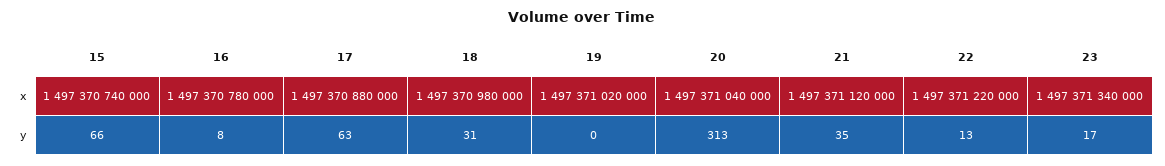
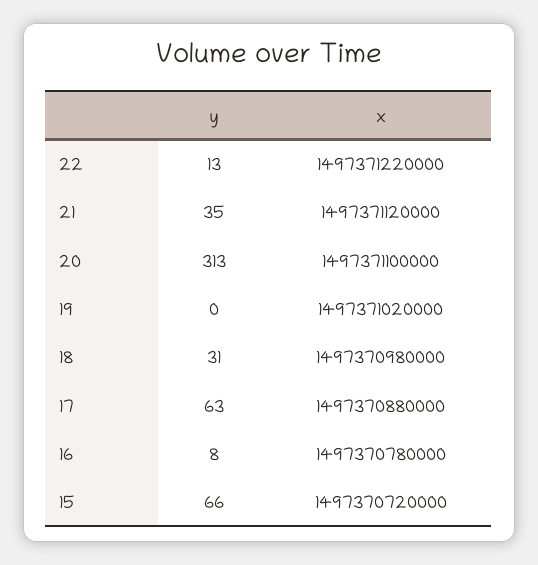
15, x: 1497370740000 -> 1497370720000
20, x: 1497371040000 -> 1497371100000
23, x: 1497371340000 -> none
23, y: 17 -> none

